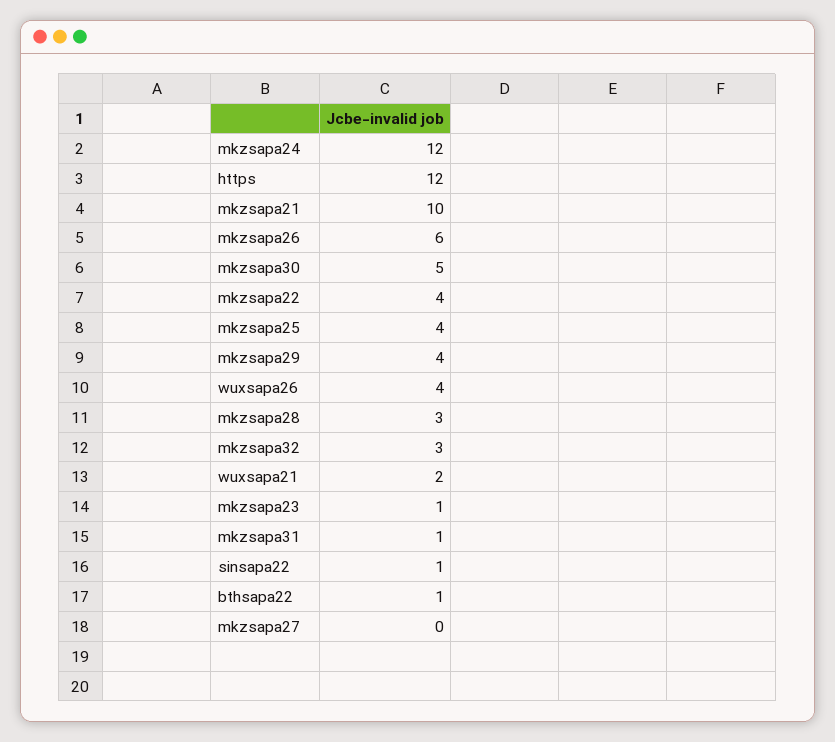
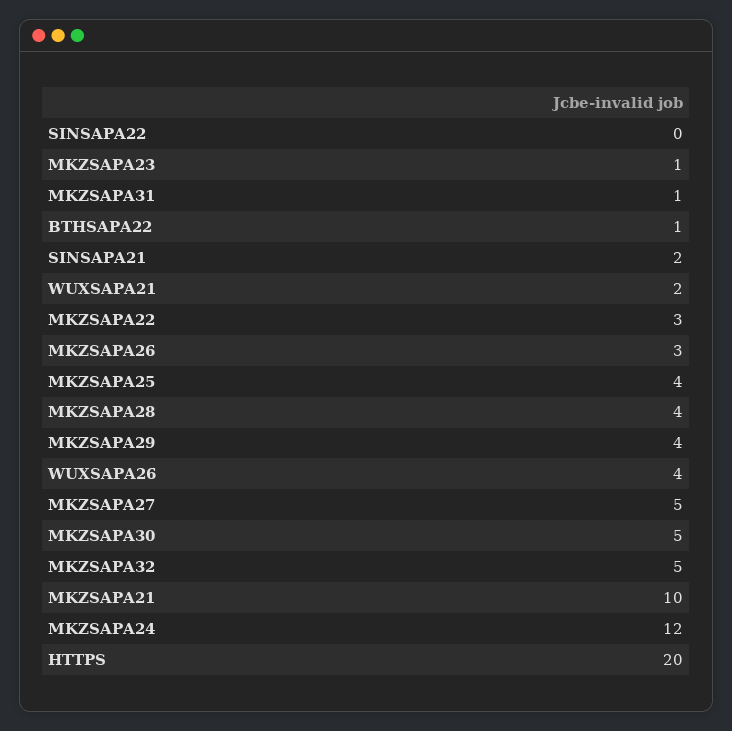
https: 12 -> 20
mkzsapa26: 6 -> 3
mkzsapa22: 4 -> 3
mkzsapa28: 3 -> 4
mkzsapa32: 3 -> 5
sinsapa22: 1 -> 0
mkzsapa27: 0 -> 5
SINSAPA21: none -> 2

